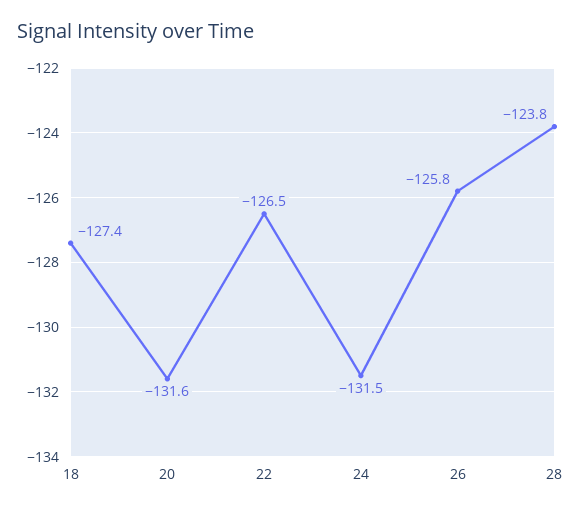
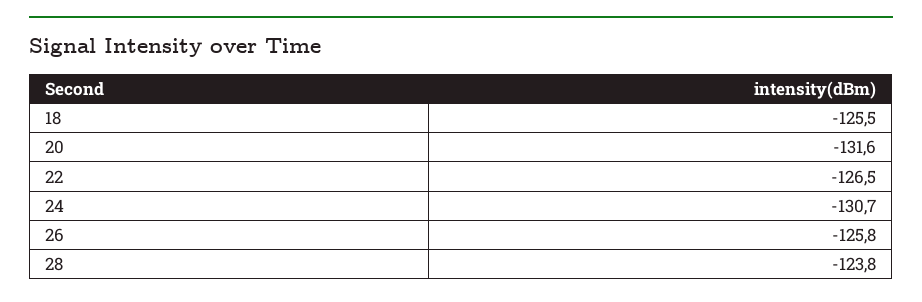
18: -127.4 -> -125.5
24: -131.5 -> -130.7

